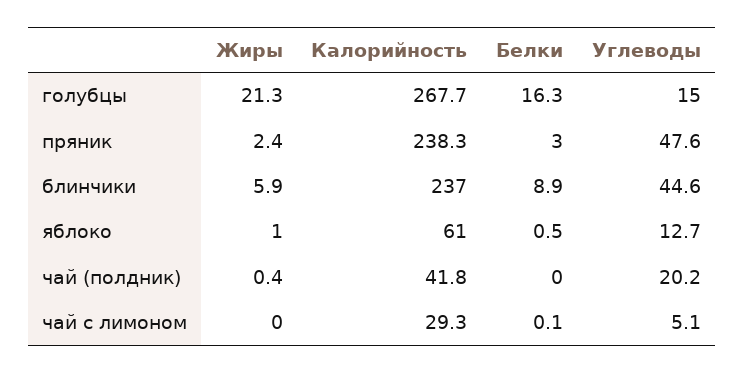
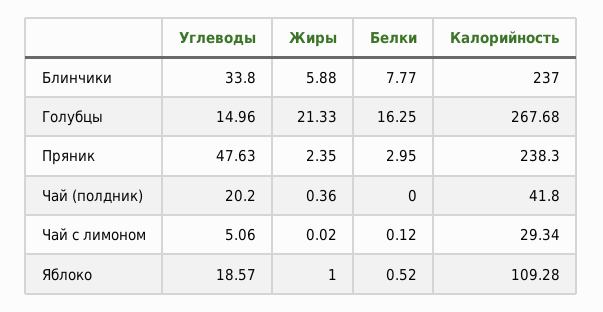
Белки, блинчики: 8.9 -> 7.77
Углеводы, блинчики: 44.6 -> 33.8
Калорийность, яблоко: 61 -> 109.28
Углеводы, яблоко: 12.7 -> 18.57

